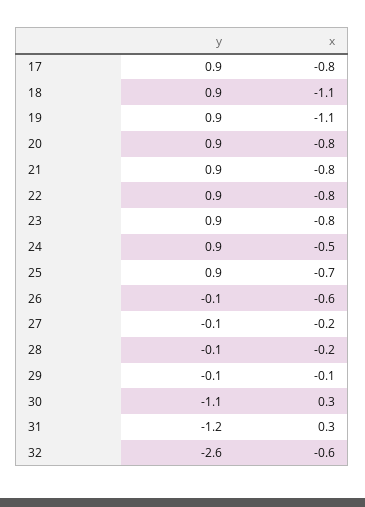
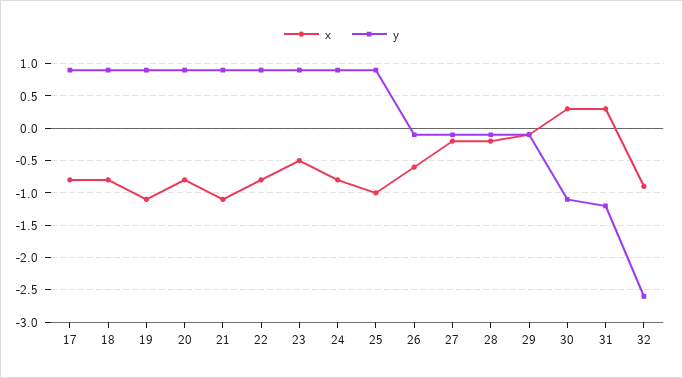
x, 18: -1.1 -> -0.8
x, 21: -0.8 -> -1.1
x, 23: -0.8 -> -0.5
x, 24: -0.5 -> -0.8
x, 25: -0.7 -> -1
x, 32: -0.6 -> -0.9

